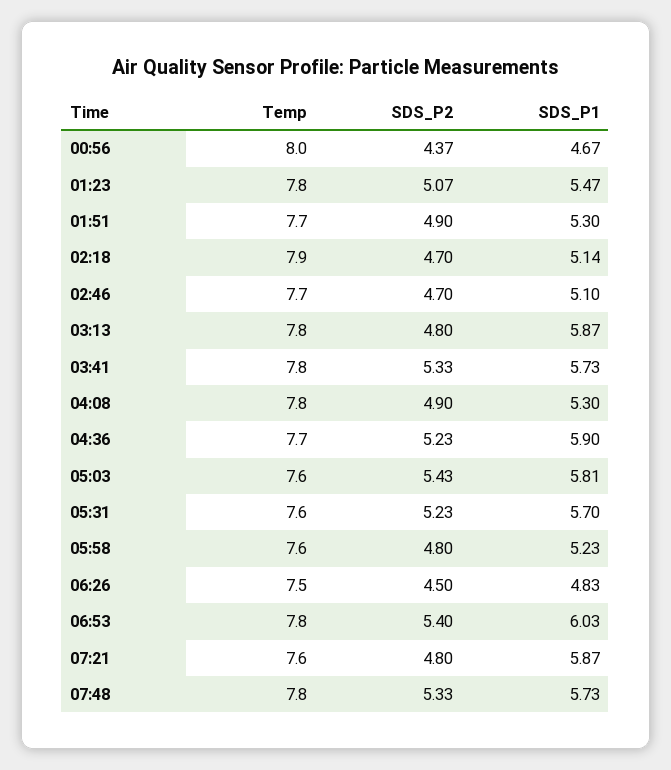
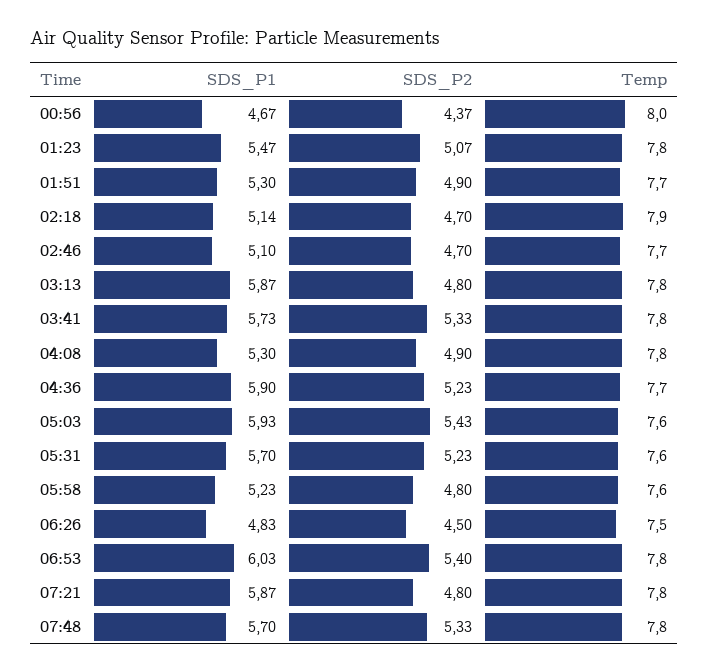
SDS_P1, 05:03: 5.81 -> 5.93
Temp, 07:21: 7.6 -> 7.8
SDS_P1, 07:48: 5.73 -> 5.7

